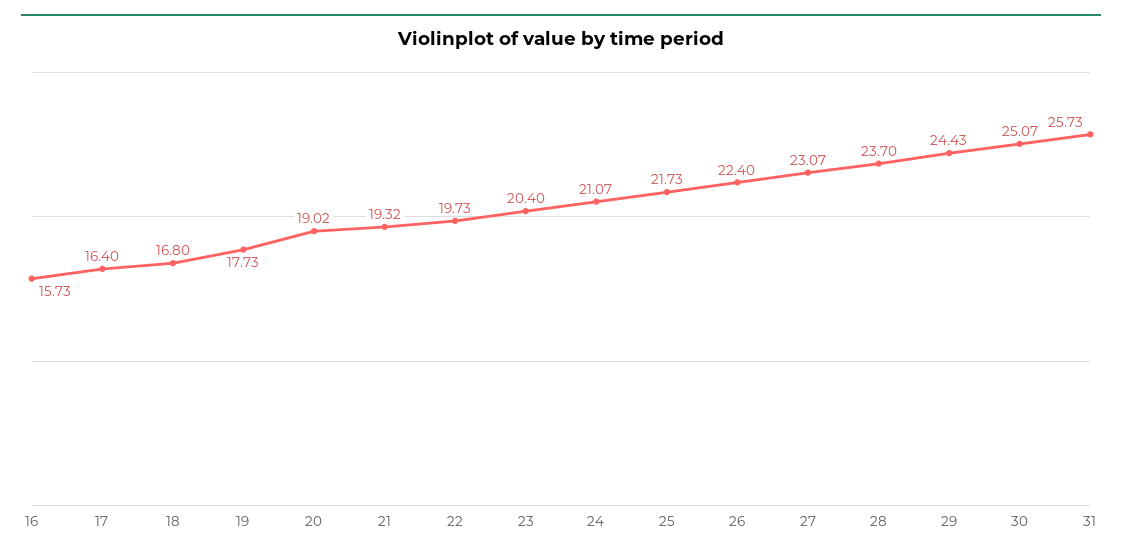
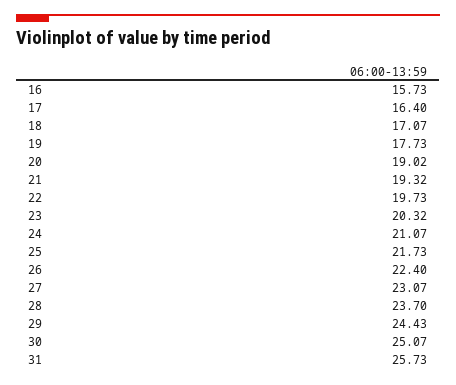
18: 16.8 -> 17.07
23: 20.4 -> 20.32

